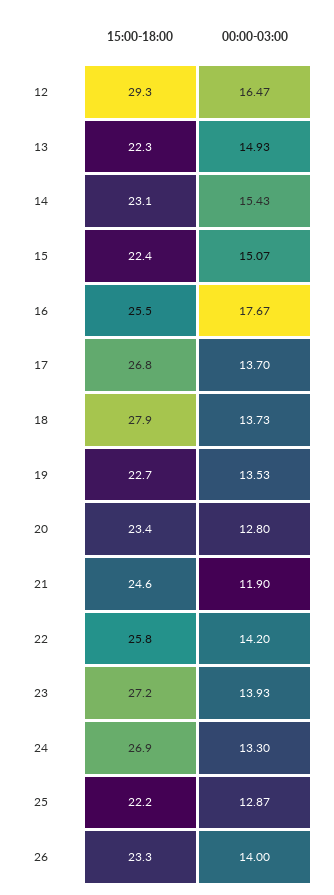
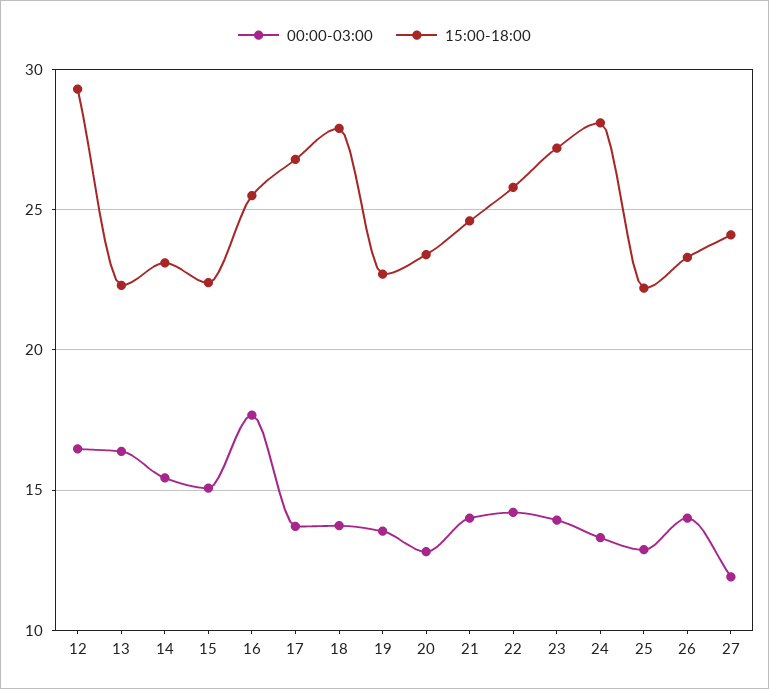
00:00-03:00, 13: 14.93 -> 16.5
00:00-03:00, 21: 11.9 -> 14
15:00-18:00, 24: 26.9 -> 28
00:00-03:00, 27: none -> 12
15:00-18:00, 27: none -> 24

